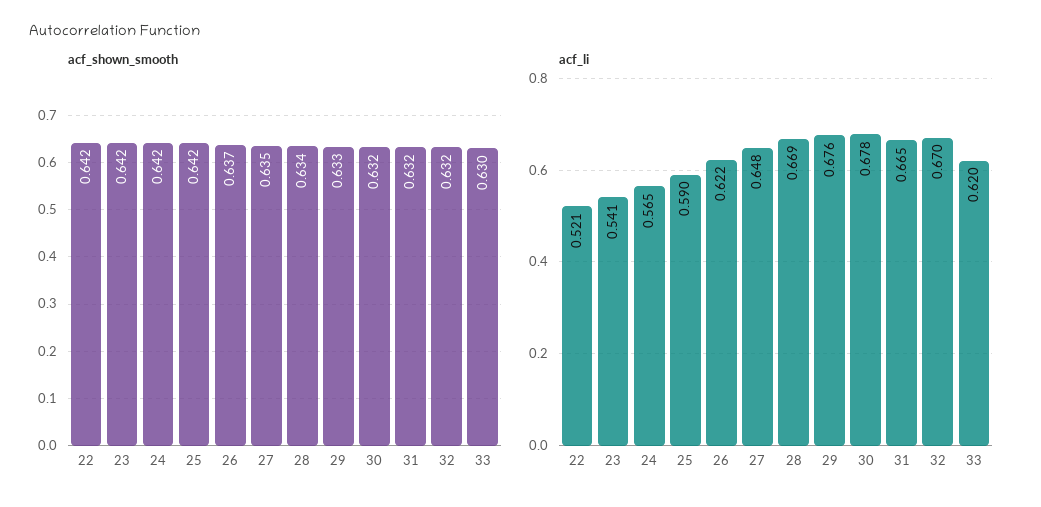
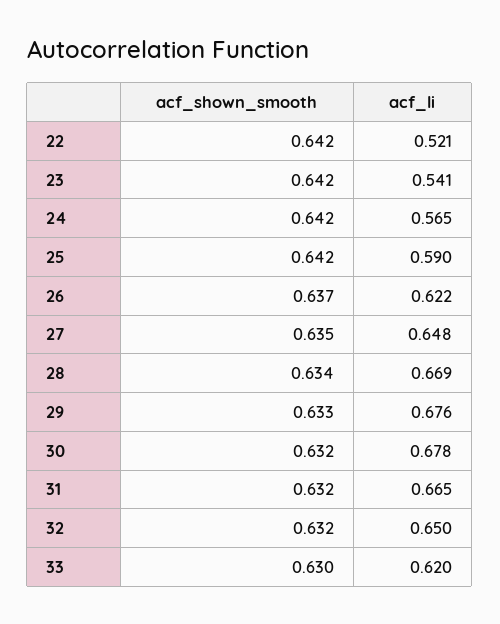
acf_li, 32: 0.67 -> 0.65

